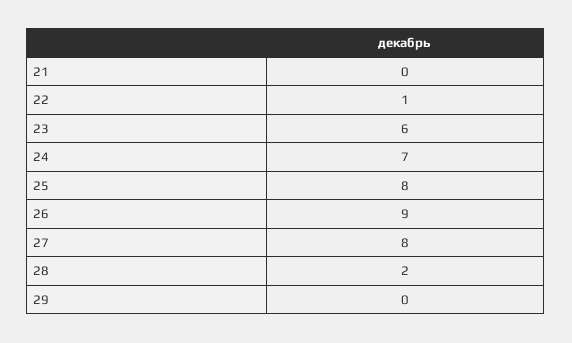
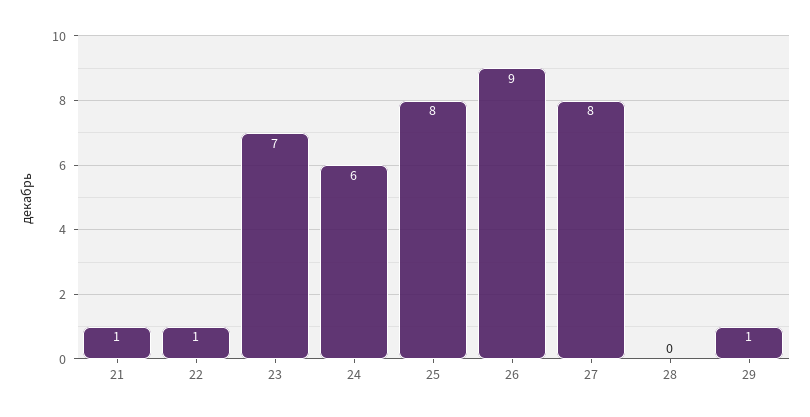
21: 0 -> 1
23: 6 -> 7
24: 7 -> 6
28: 2 -> 0
29: 0 -> 1

